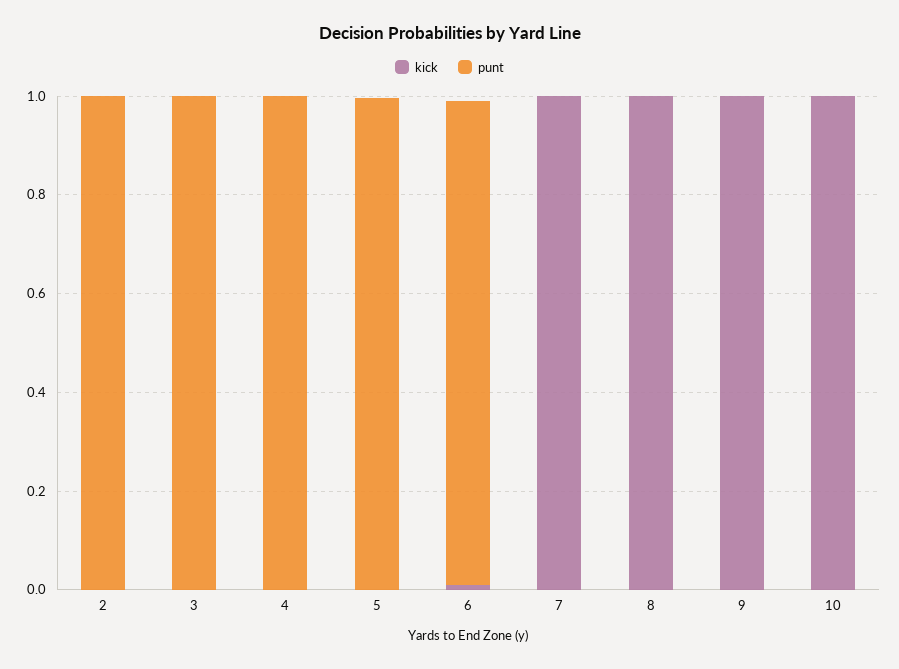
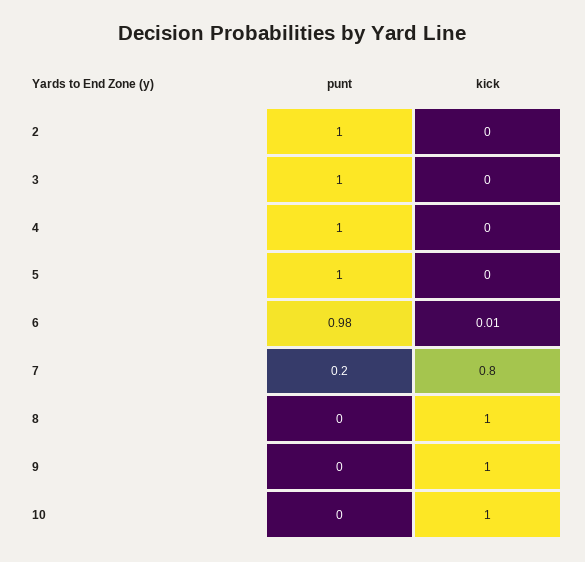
kick, 7: 1 -> 0.8
punt, 7: 0 -> 0.2

